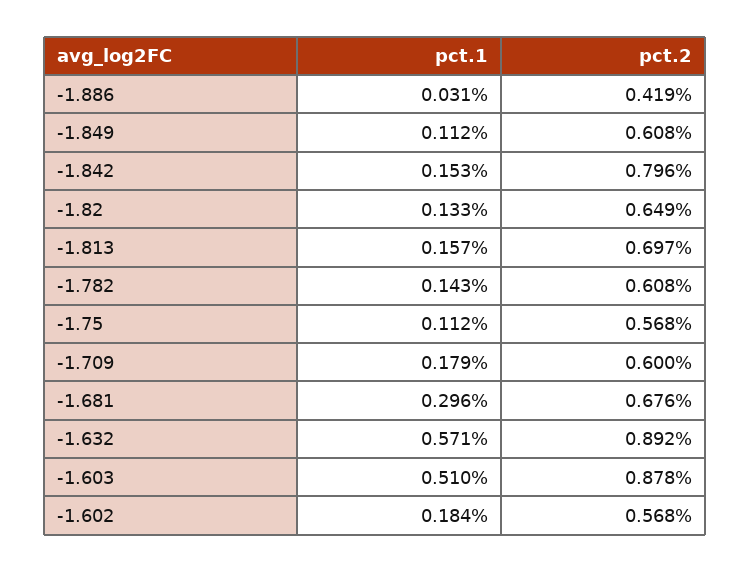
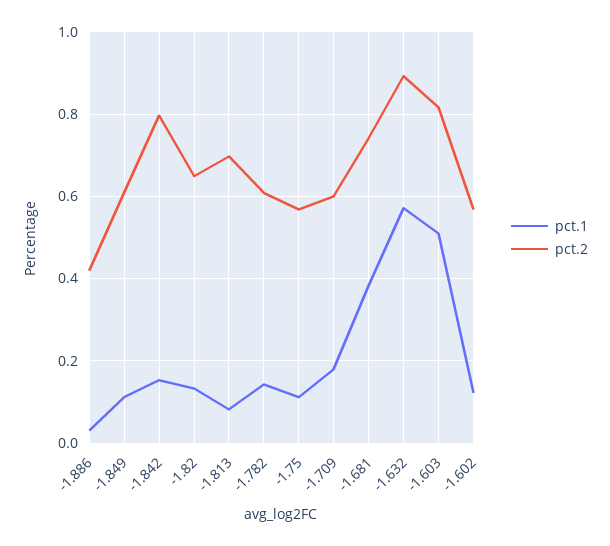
pct.1, -1.813: 0.157 -> 0.08
pct.1, -1.681: 0.296 -> 0.38
pct.2, -1.681: 0.676 -> 0.74
pct.2, -1.603: 0.878 -> 0.82
pct.1, -1.602: 0.184 -> 0.12

